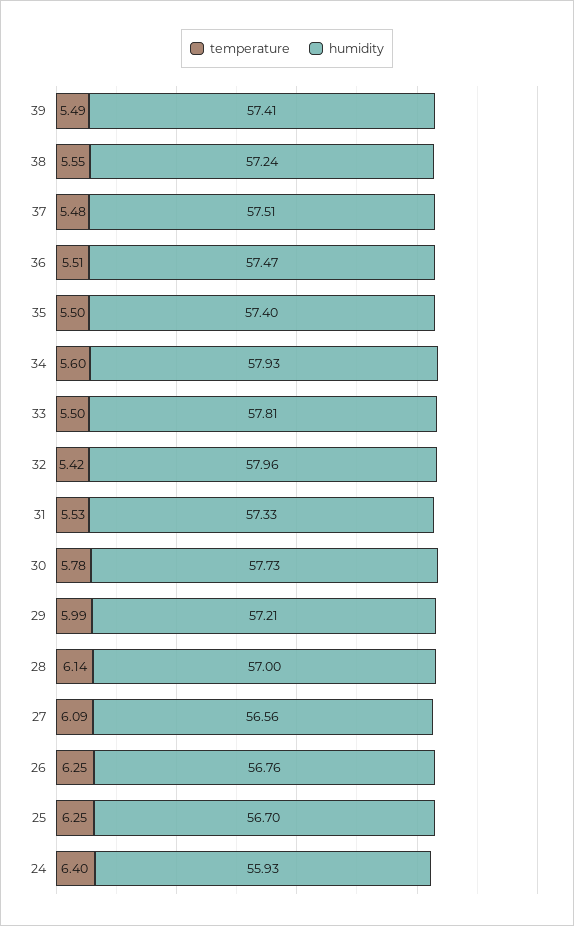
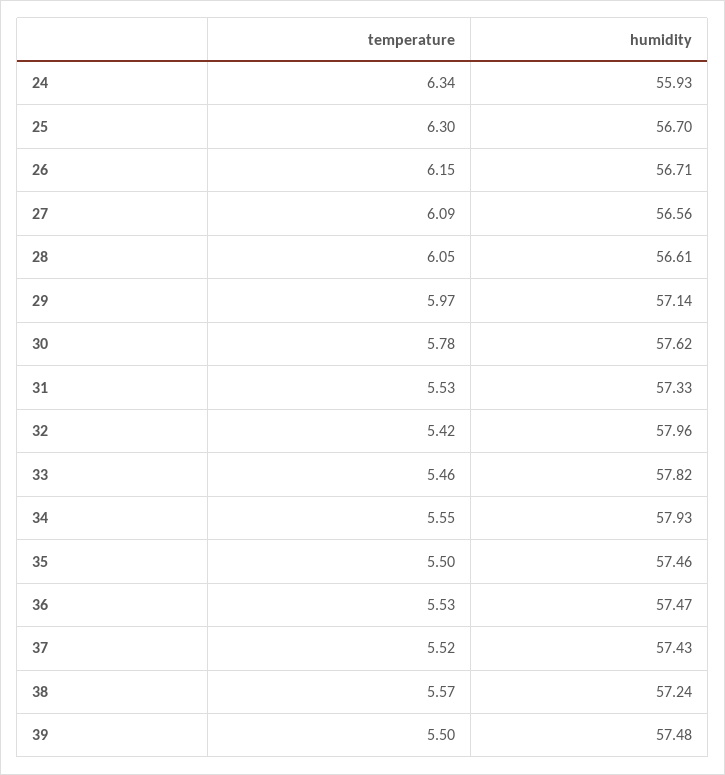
temperature, 39: 5.49 -> 5.5
humidity, 39: 57.41 -> 57.48
temperature, 38: 5.55 -> 5.57
temperature, 37: 5.48 -> 5.52
humidity, 37: 57.51 -> 57.43
temperature, 36: 5.51 -> 5.53
humidity, 35: 57.4 -> 57.46
temperature, 34: 5.6 -> 5.55
temperature, 33: 5.5 -> 5.46
humidity, 33: 57.81 -> 57.82
humidity, 30: 57.73 -> 57.62
temperature, 29: 5.99 -> 5.97
humidity, 29: 57.21 -> 57.14
temperature, 28: 6.14 -> 6.05
humidity, 28: 57 -> 56.61
temperature, 26: 6.25 -> 6.15
humidity, 26: 56.76 -> 56.71
temperature, 25: 6.25 -> 6.3
temperature, 24: 6.4 -> 6.34

